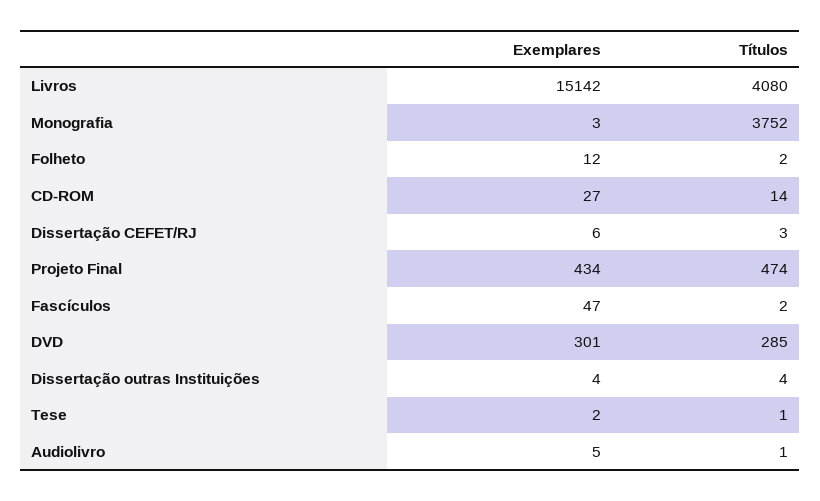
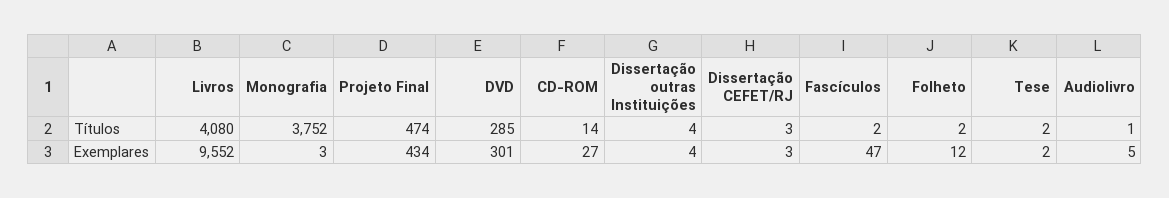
Exemplares, Livros: 15142 -> 9552
Exemplares, Dissertação CEFET/RJ: 6 -> 3
Títulos, Tese: 1 -> 2

